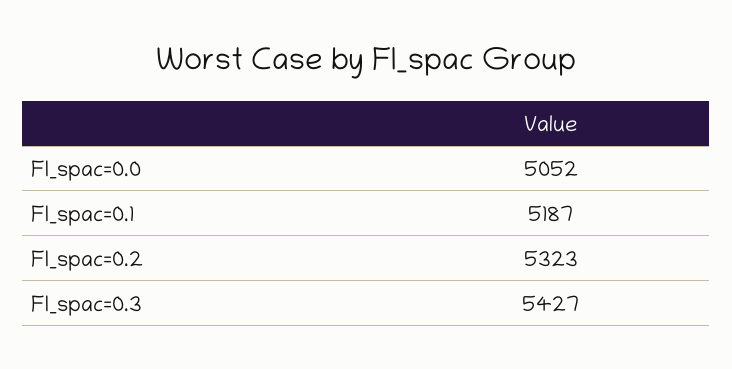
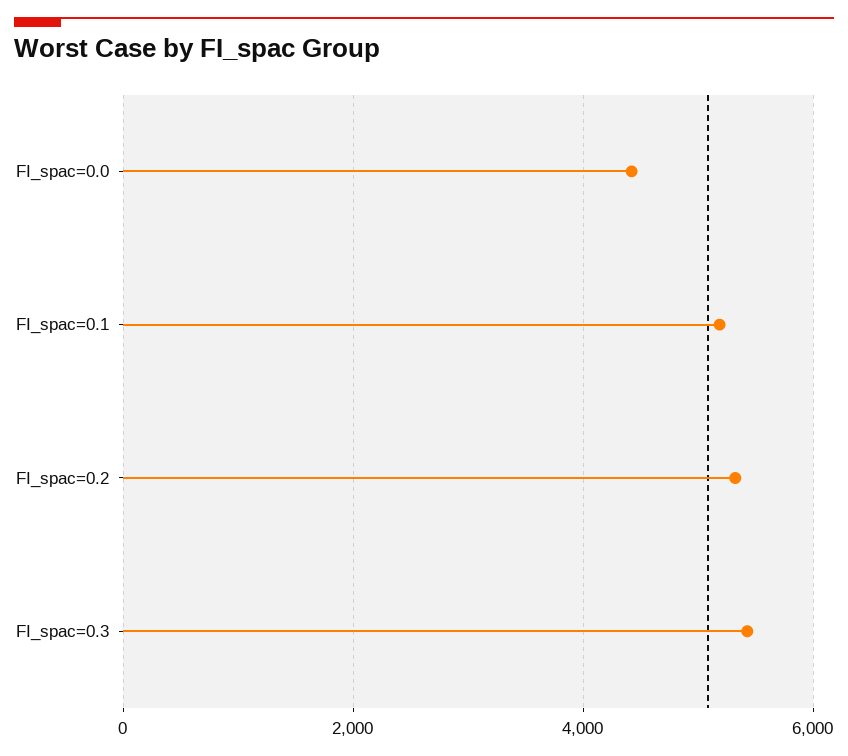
FI_spac=0.0: 5052 -> 4400

